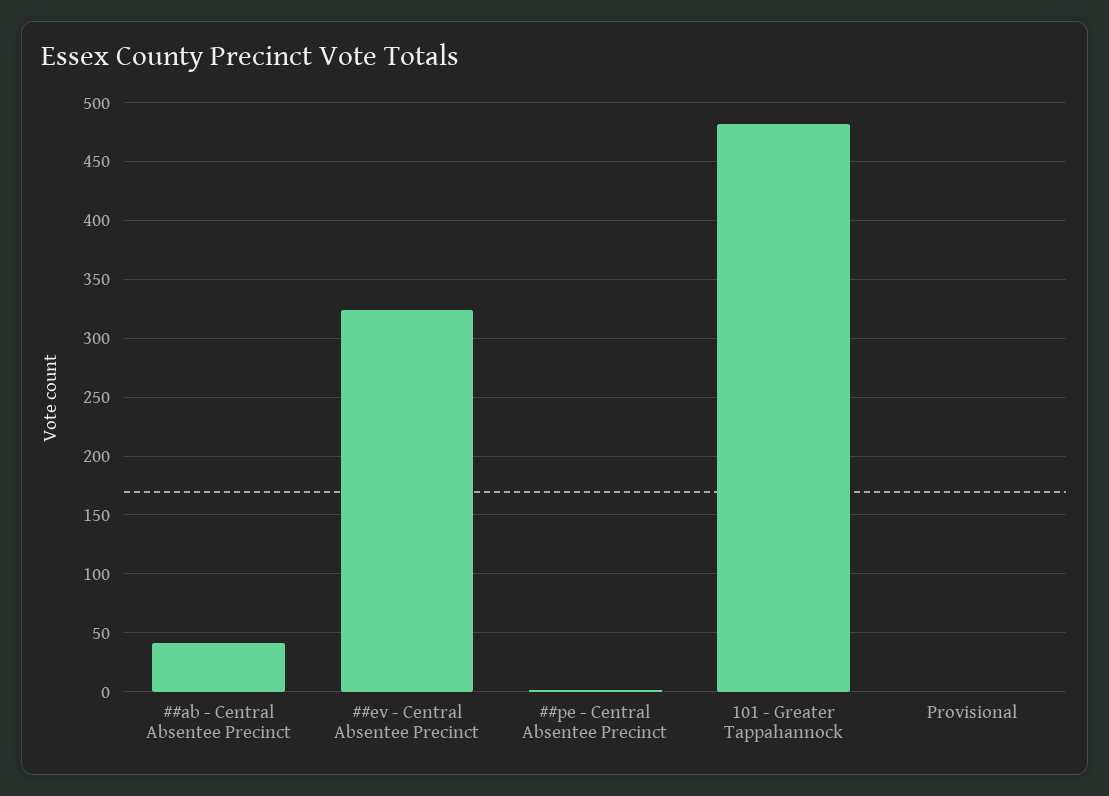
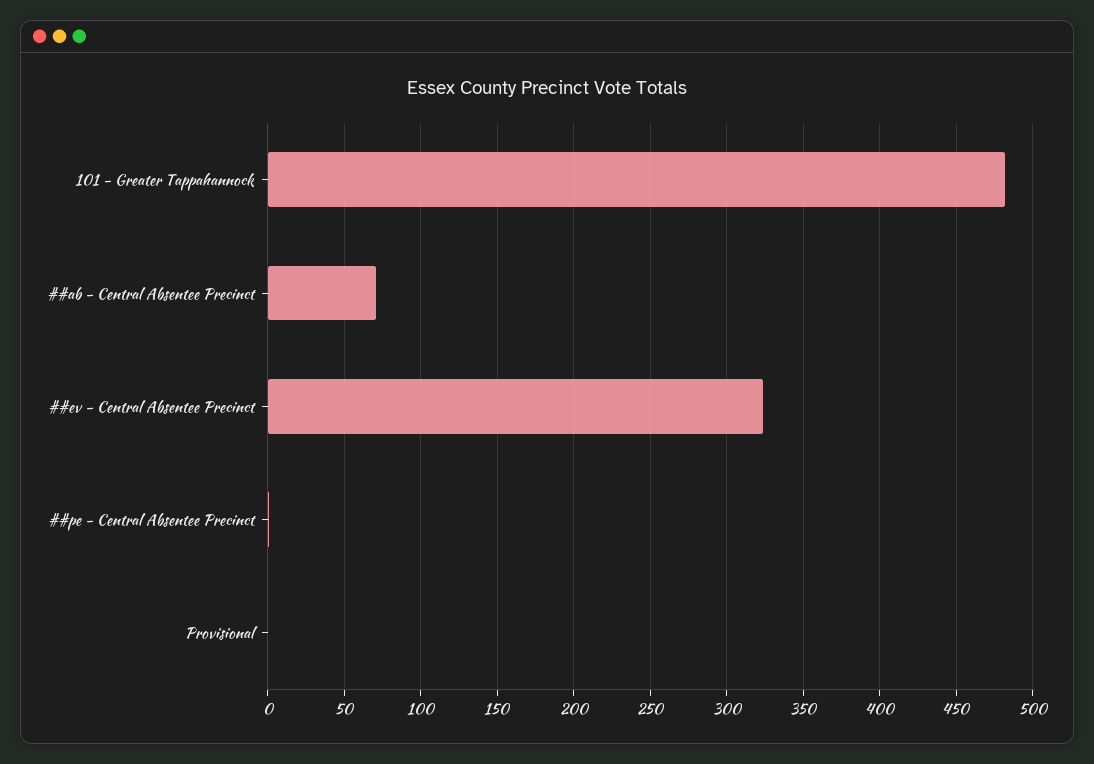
##ab - Central Absentee Precinct: 40 -> 70

